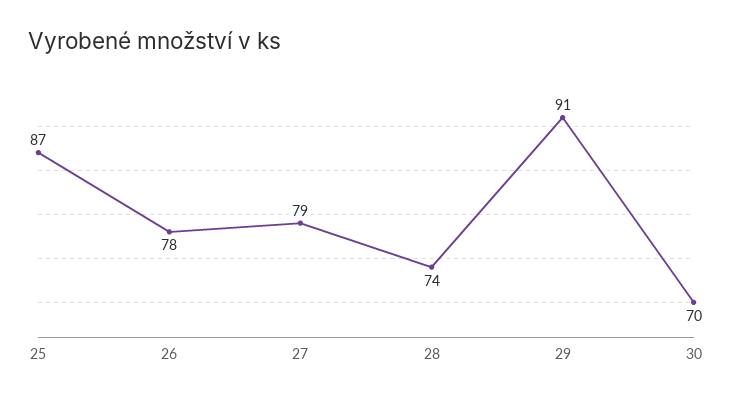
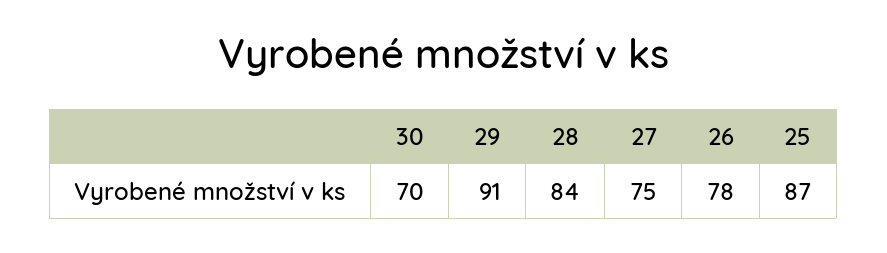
27: 79 -> 75
28: 74 -> 84

